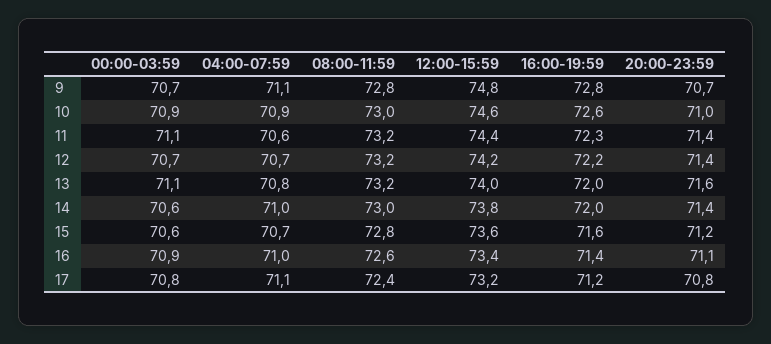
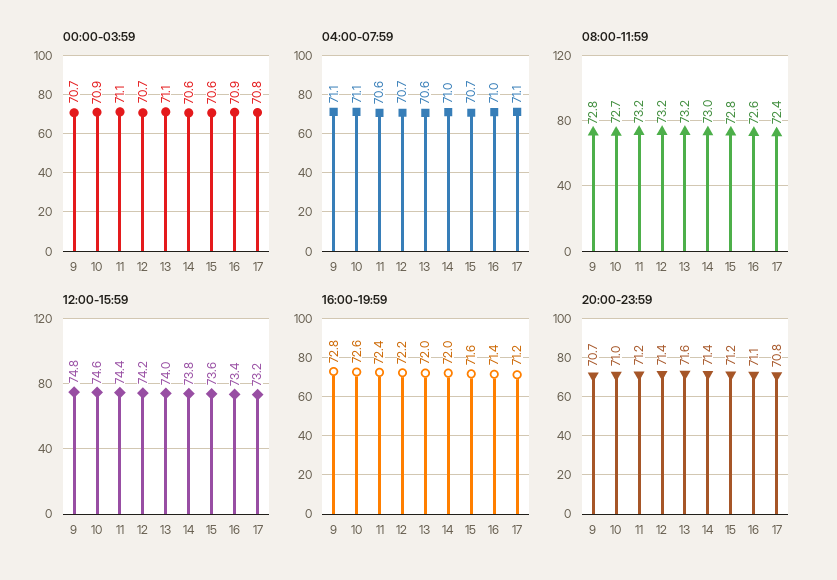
04:00-07:59, 10: 70.9 -> 71.1
08:00-11:59, 10: 73 -> 72.7
16:00-19:59, 11: 72.3 -> 72.4
20:00-23:59, 11: 71.4 -> 71.2
04:00-07:59, 13: 70.8 -> 70.6

